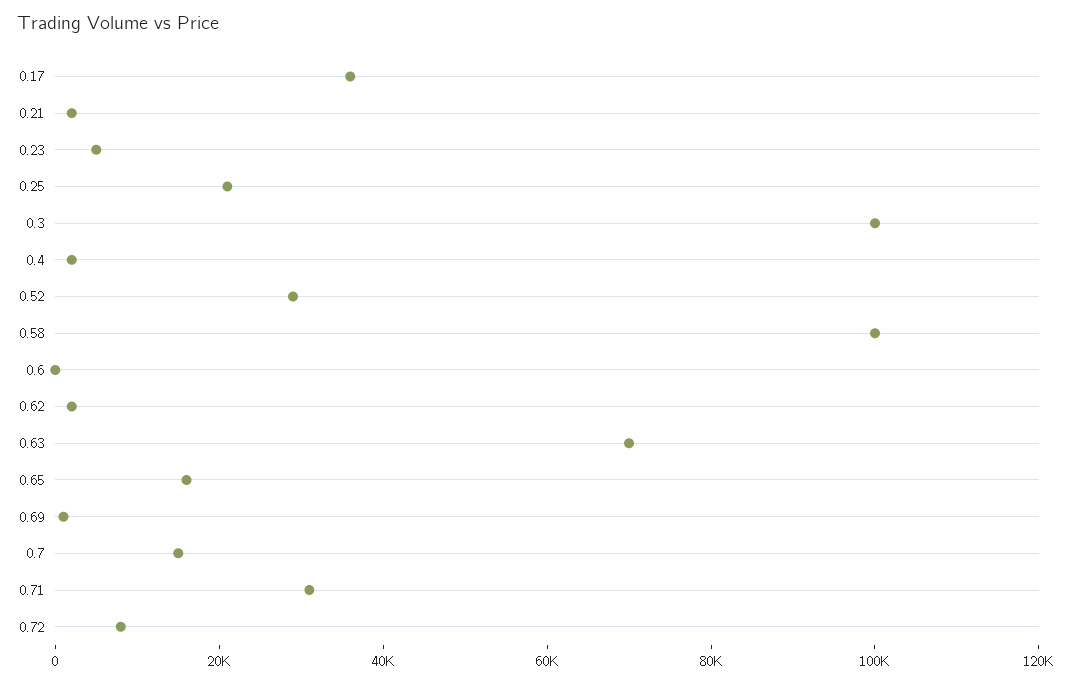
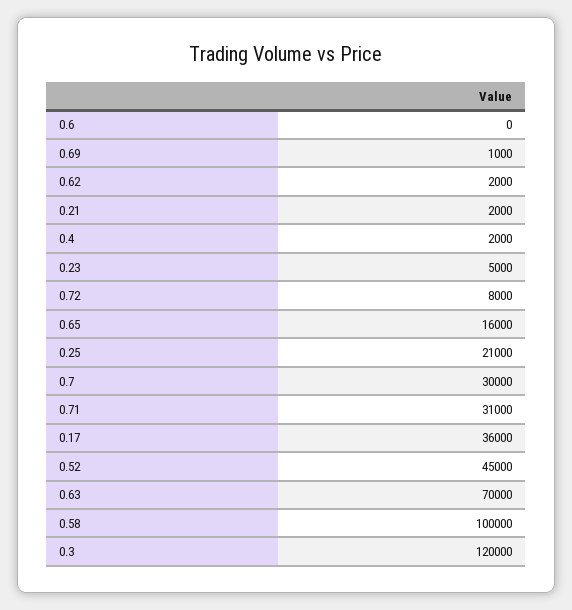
0.3: 100000 -> 120000
0.52: 30000 -> 45000
0.7: 15000 -> 30000

